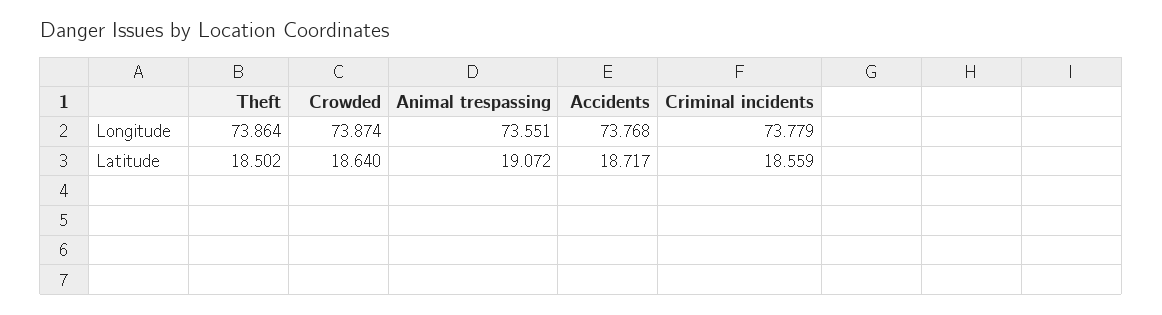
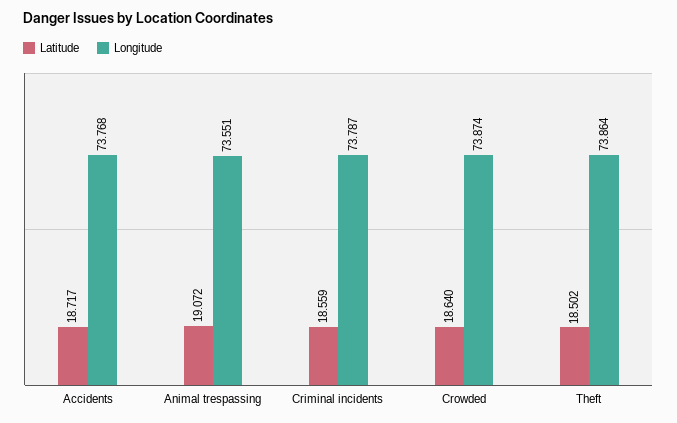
Longitude, Criminal incidents: 73.779 -> 73.787

